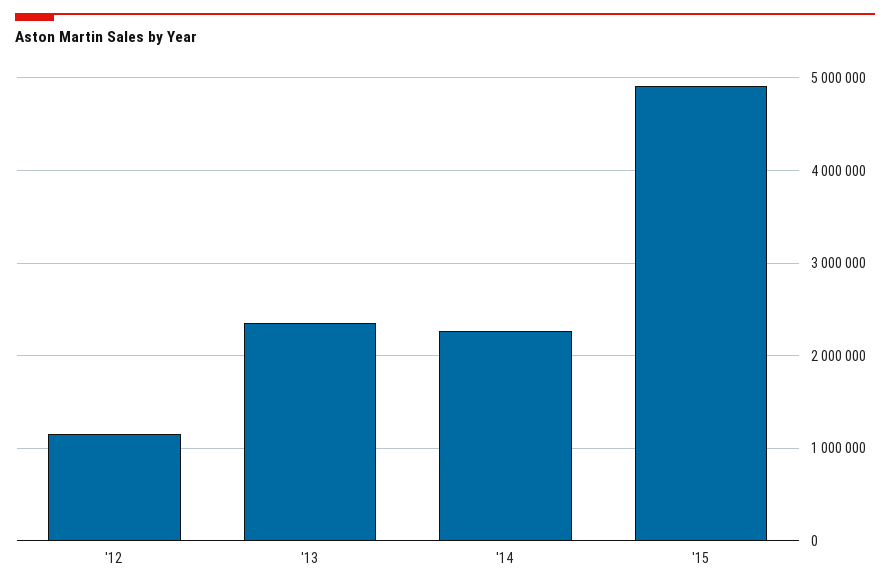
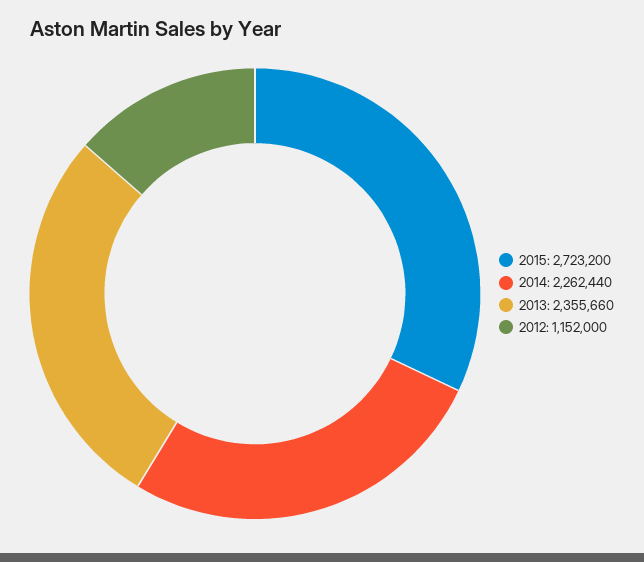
'15: 4900000 -> 2723200

